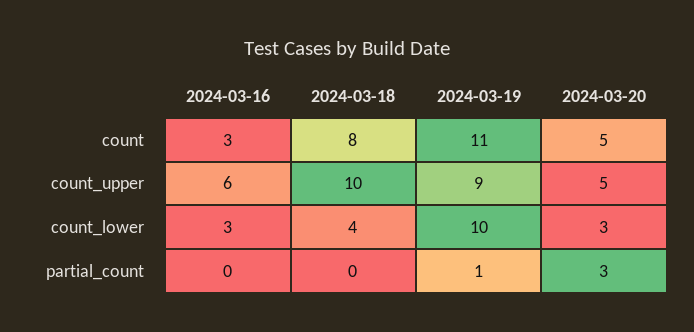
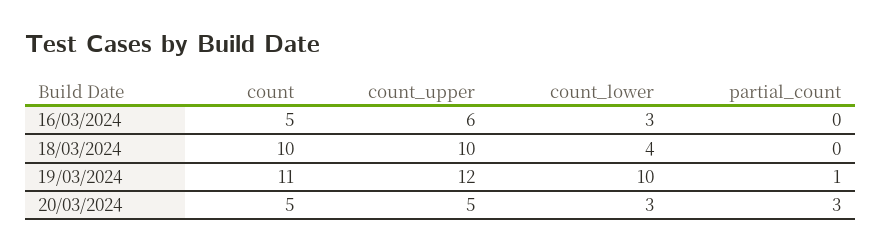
2024-03-16, count: 3 -> 5
2024-03-18, count: 8 -> 10
2024-03-19, count_upper: 9 -> 12

